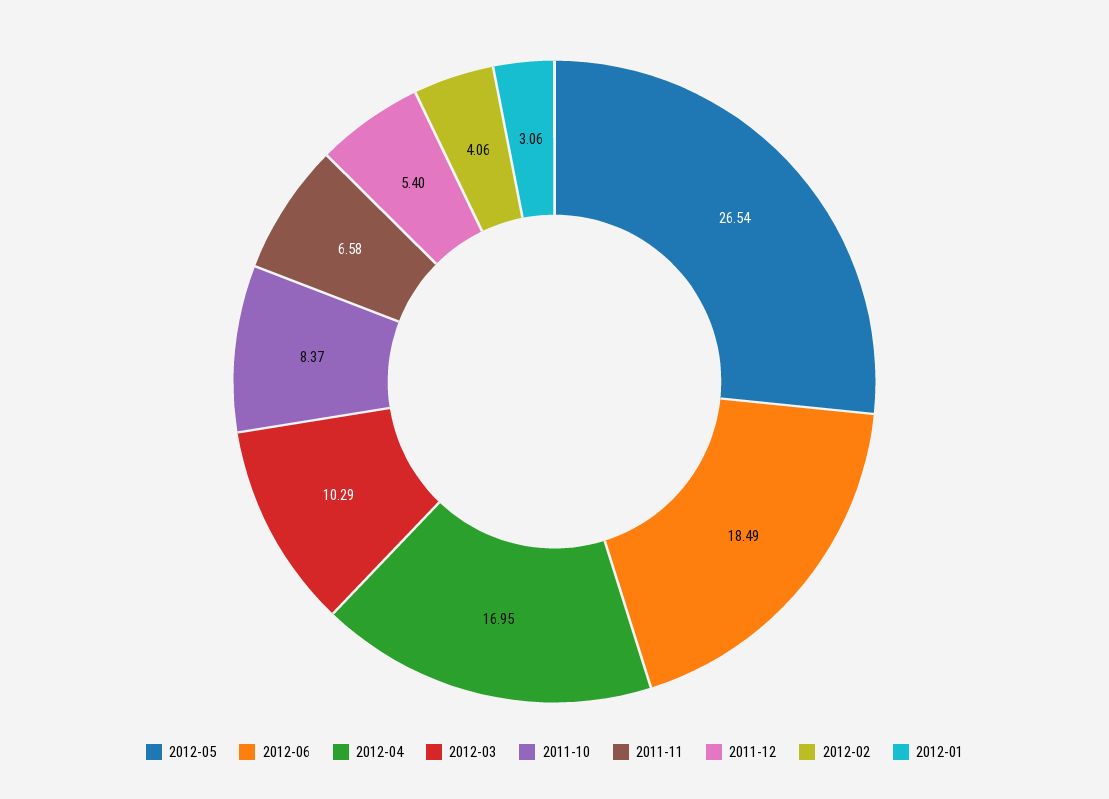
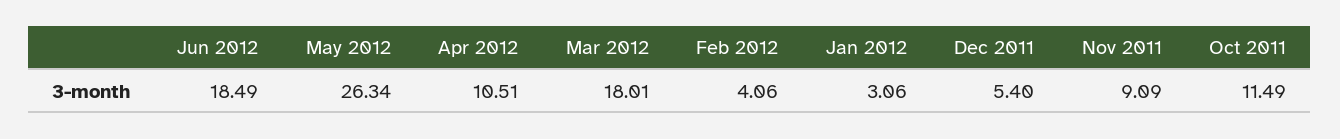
2012-05: 26.54 -> 26.34
2012-04: 16.95 -> 10.51
2012-03: 10.29 -> 18.01
2011-10: 8.37 -> 11.49
2011-11: 6.58 -> 9.09

